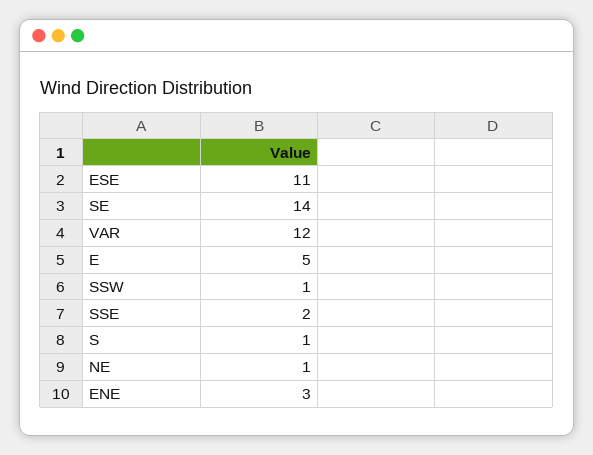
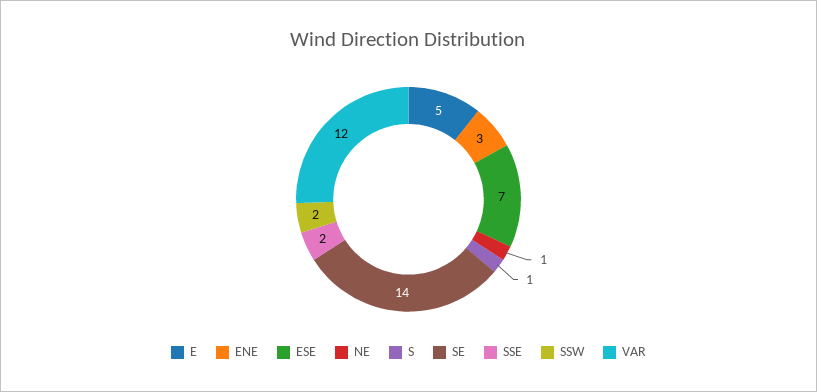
ESE: 11 -> 7
SSW: 1 -> 2

